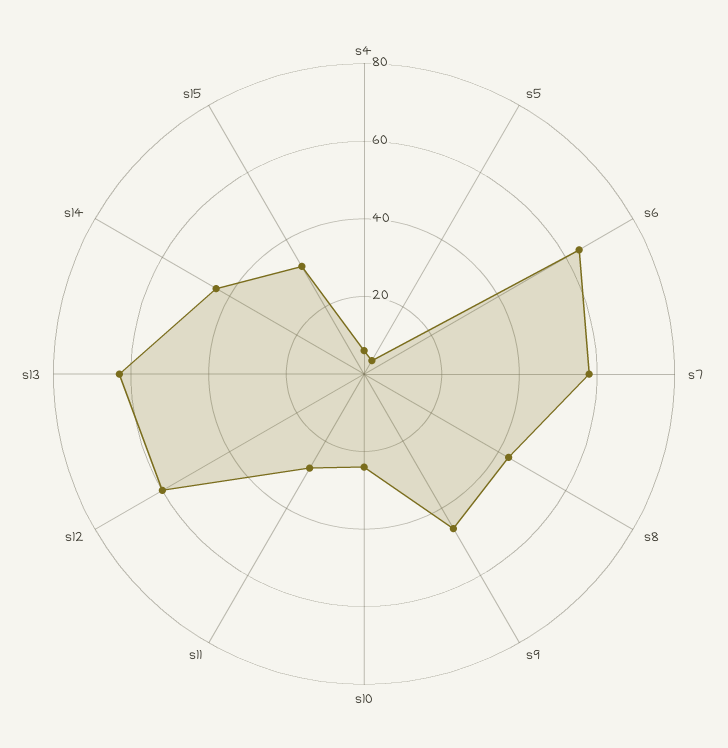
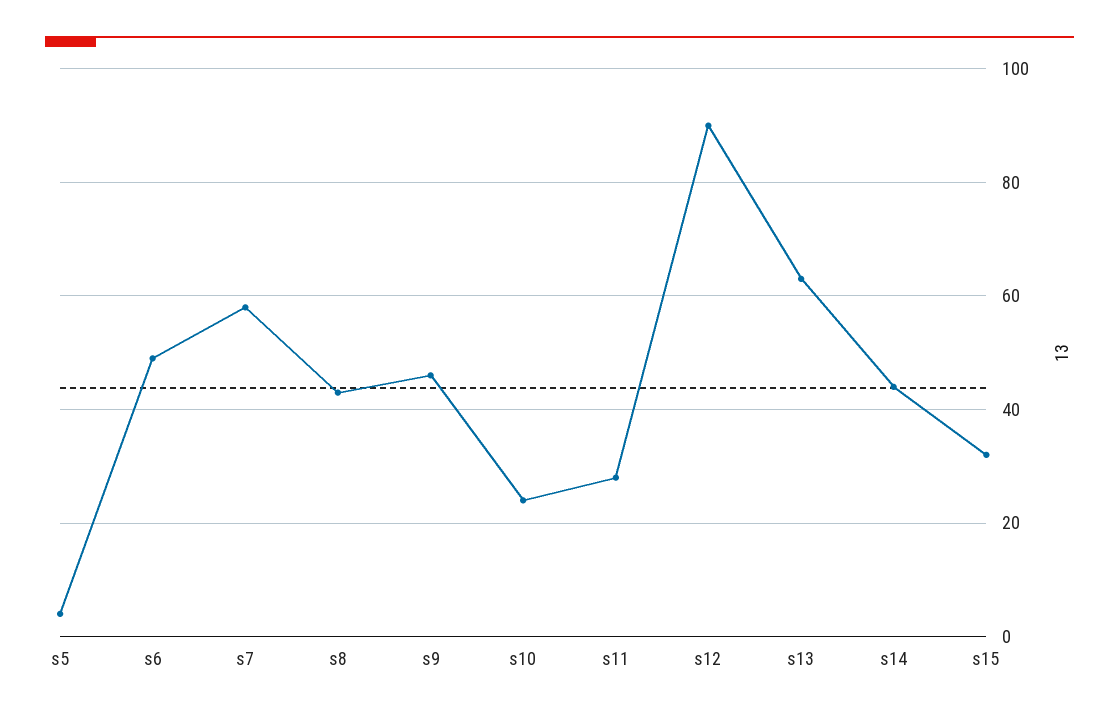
s4: 5 -> none
s6: 65 -> 50
s12: 60 -> 90

